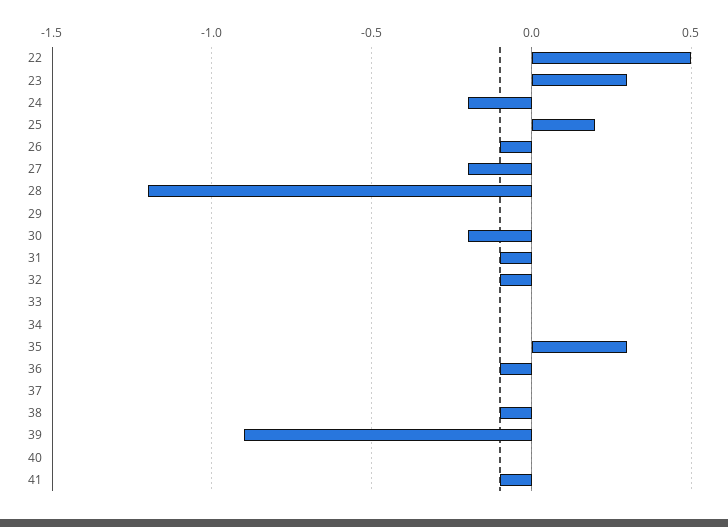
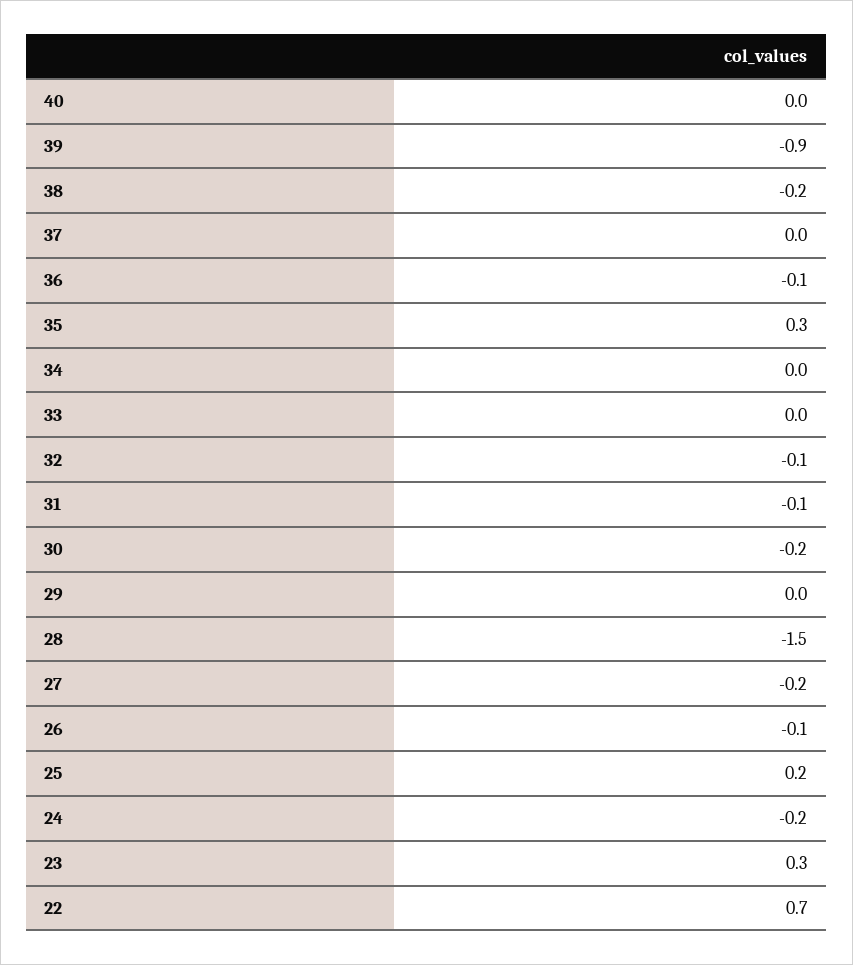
22: 0.5 -> 0.7
28: -1.2 -> -1.5
38: -0.1 -> -0.2
41: -0.1 -> none

